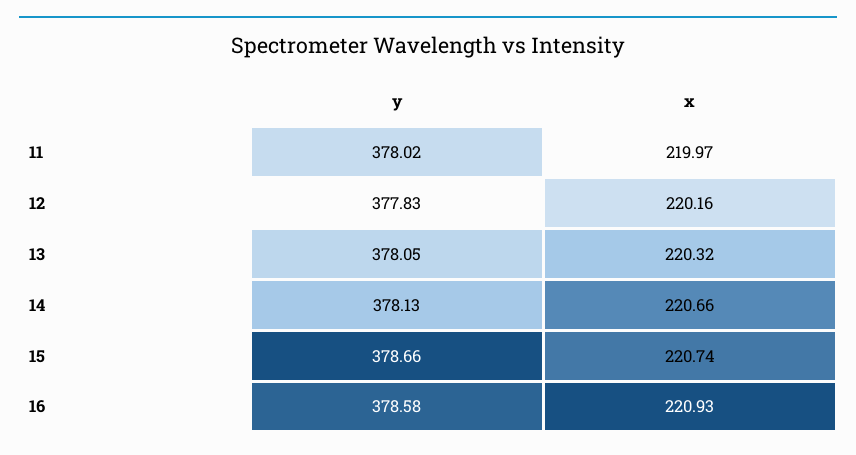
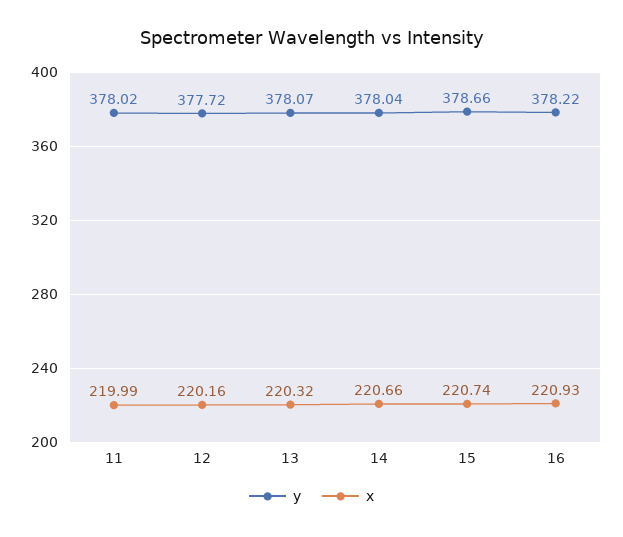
x, 11: 219.97 -> 219.99
y, 12: 377.83 -> 377.72
y, 13: 378.05 -> 378.07
y, 14: 378.13 -> 378.04
y, 16: 378.58 -> 378.22

